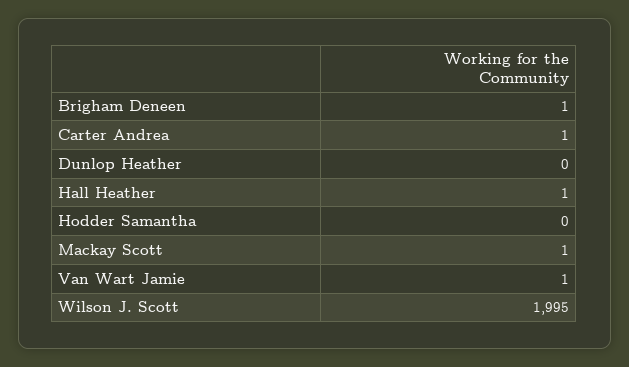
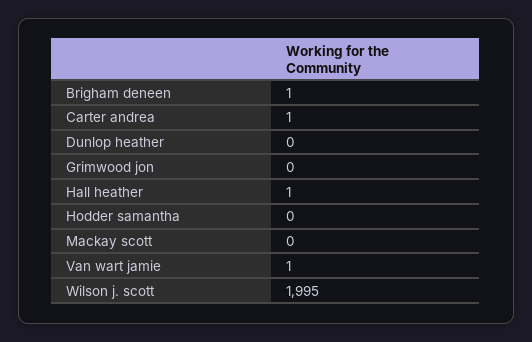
Mackay Scott: 1 -> 0
Grimwood jon: none -> 0

